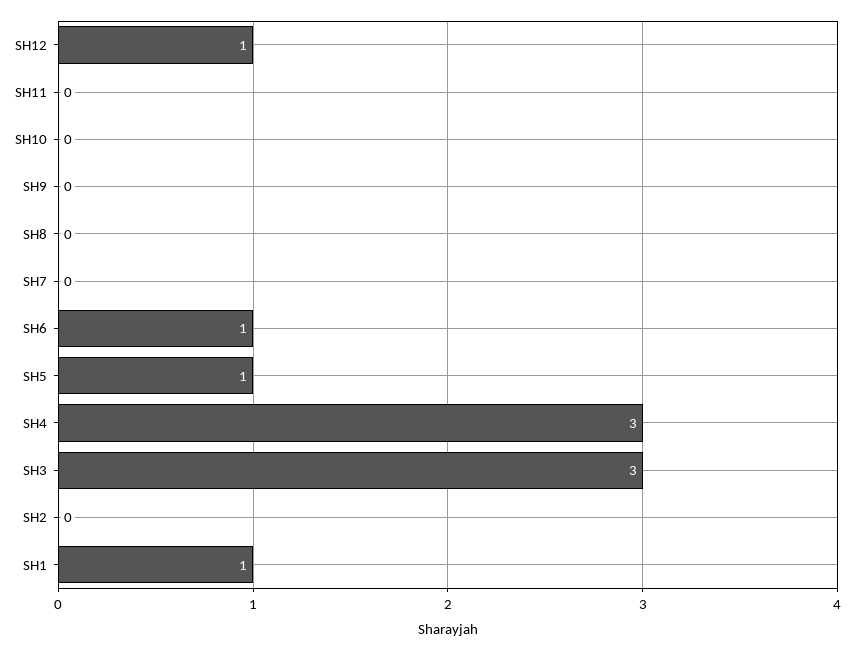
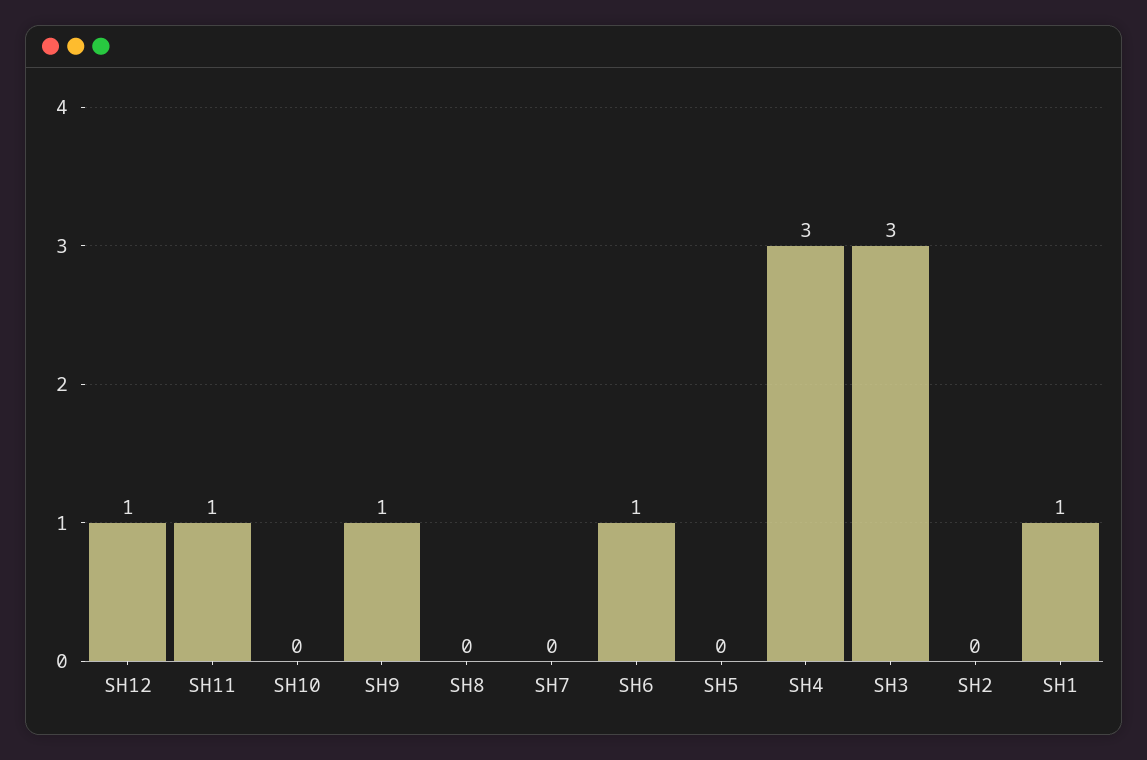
SH11: 0 -> 1
SH9: 0 -> 1
SH5: 1 -> 0

